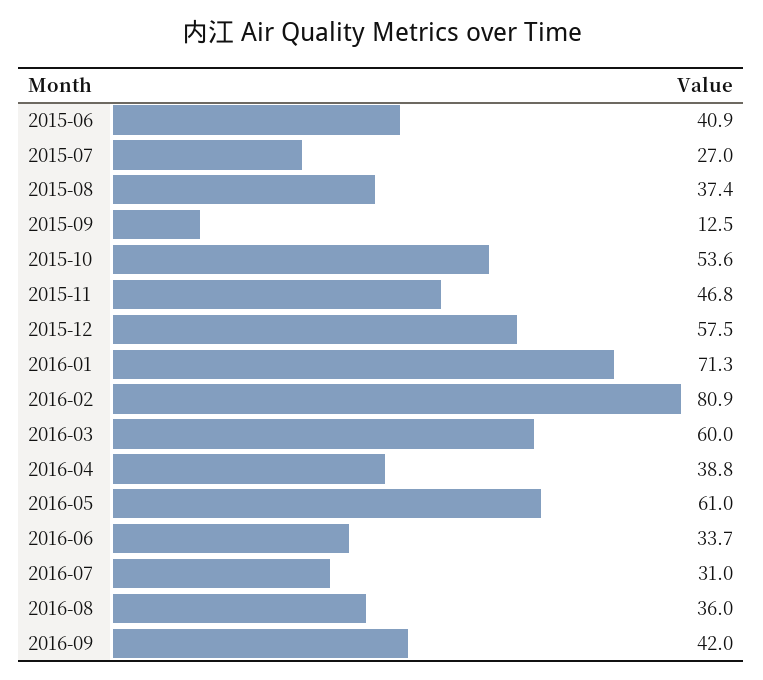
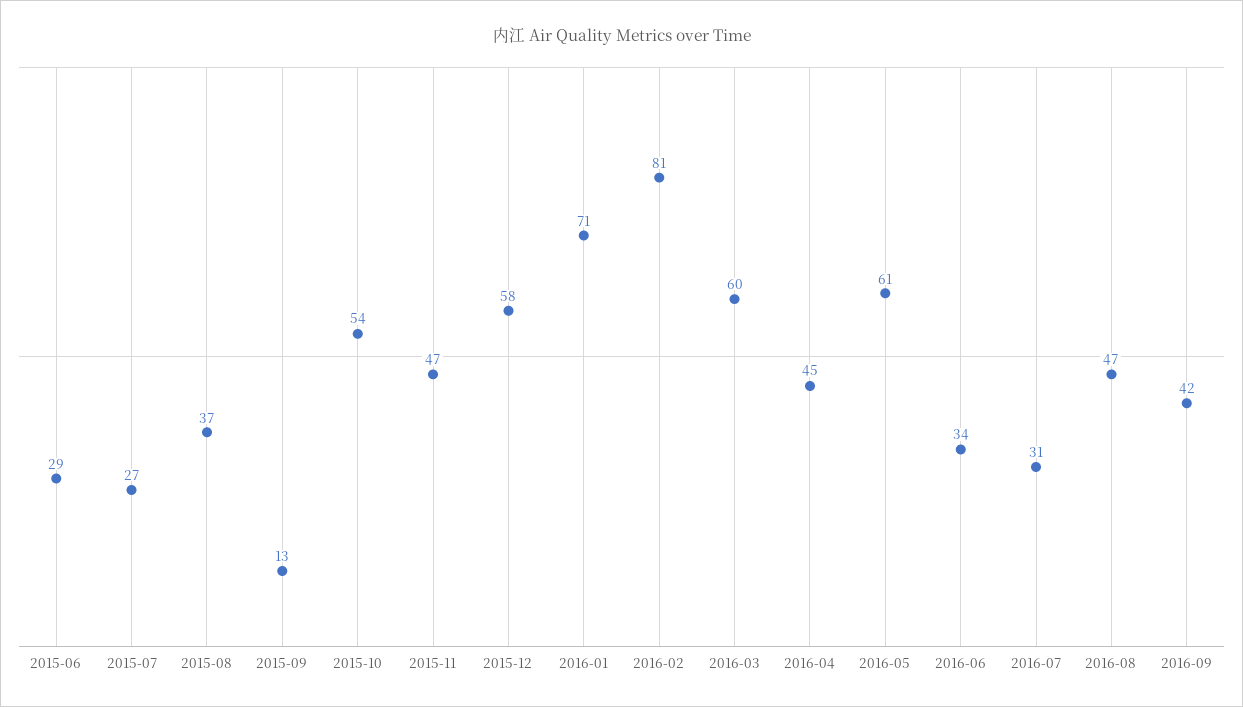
2015-06: 40.9 -> 29
2016-04: 38.8 -> 45
2016-08: 36 -> 47

